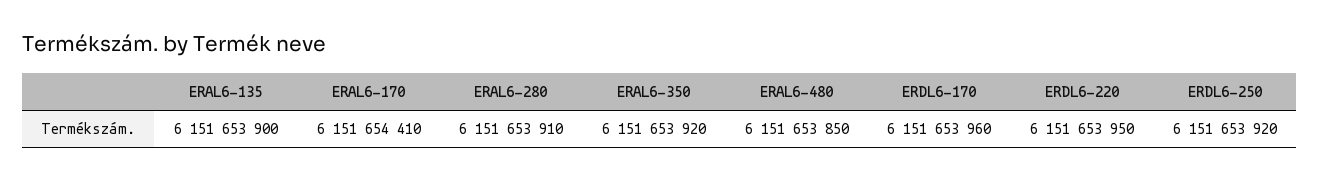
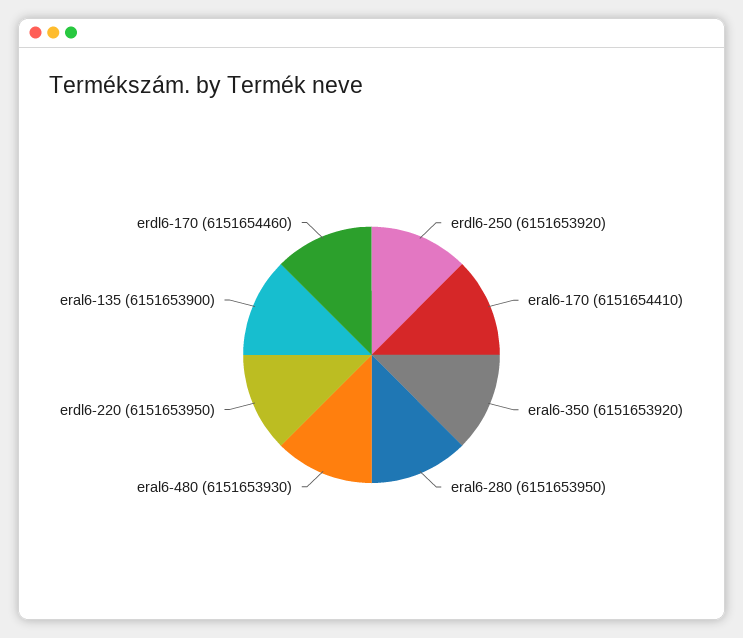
ERAL6-280: 6151653910 -> 6151653950
ERAL6-480: 6151653850 -> 6151653930
ERDL6-170: 6151653960 -> 6151654460

